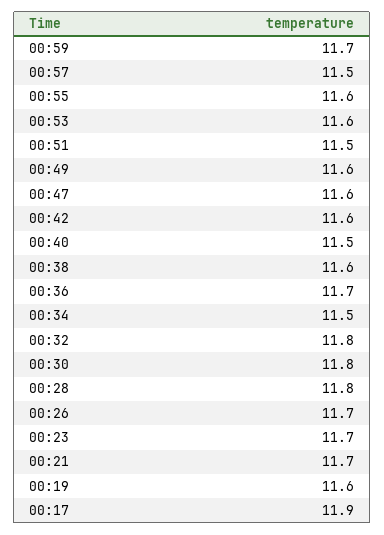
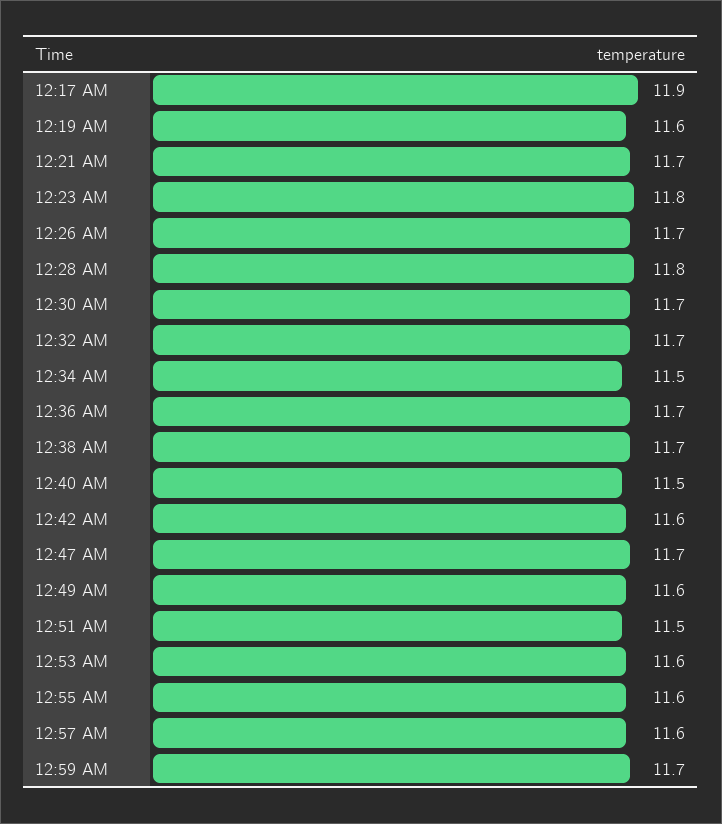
00:57: 11.5 -> 11.6
00:47: 11.6 -> 11.7
00:38: 11.6 -> 11.7
00:32: 11.8 -> 11.7
00:30: 11.8 -> 11.7
00:23: 11.7 -> 11.8

